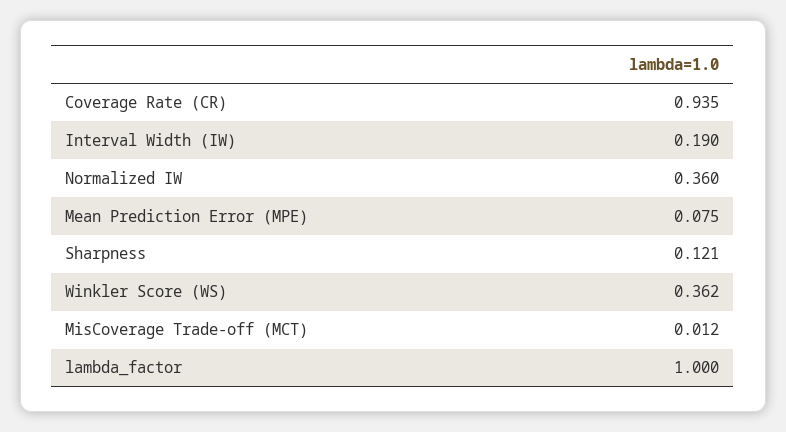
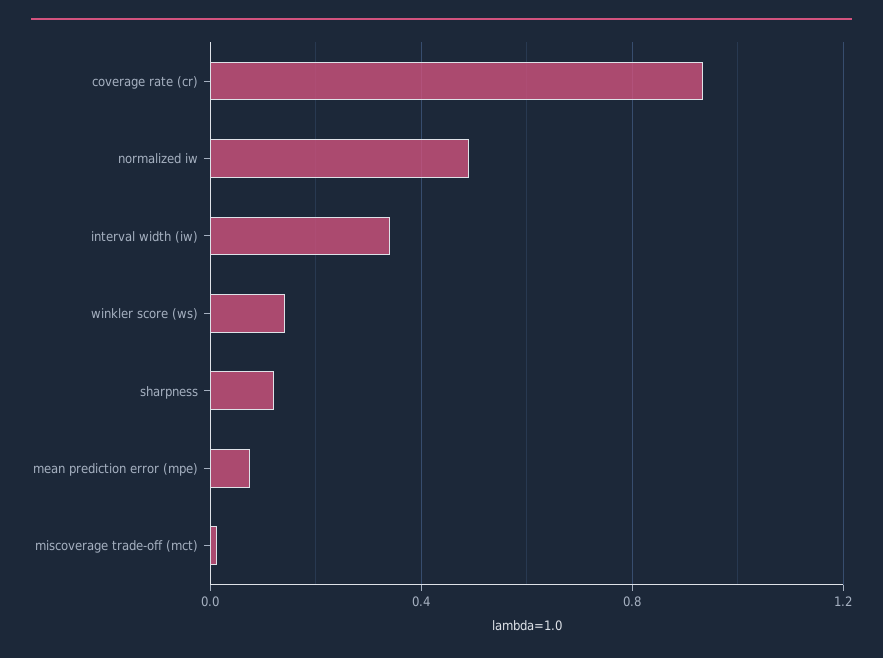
Interval Width (IW): 0.19 -> 0.35
Normalized IW: 0.36 -> 0.5
Winkler Score (WS): 0.362 -> 0.15
lambda_factor: 1 -> none

